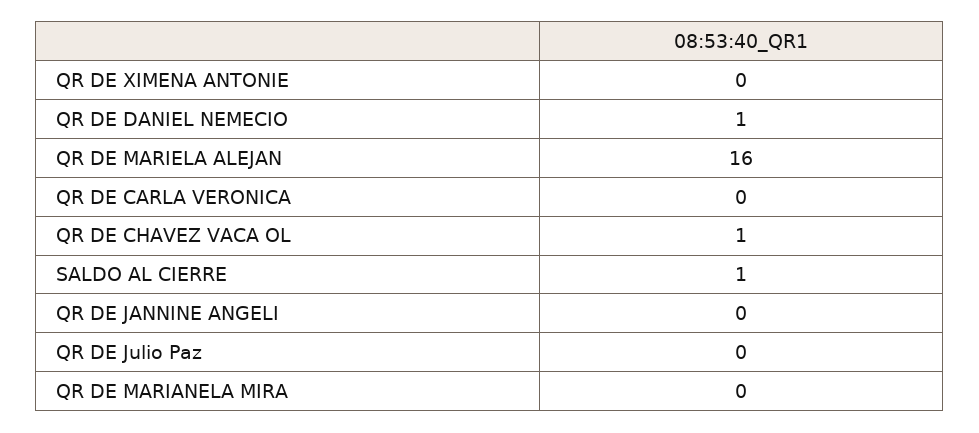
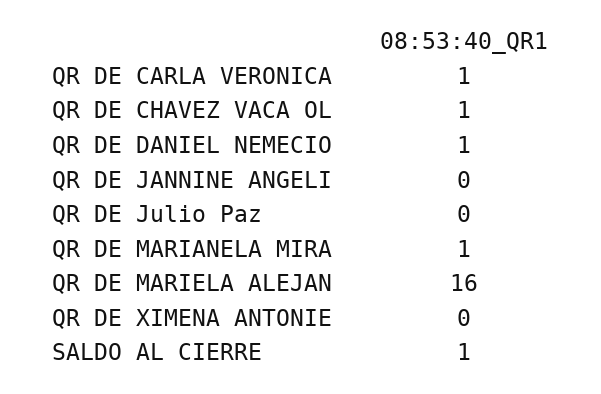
QR DE CARLA VERONICA: 0 -> 1
QR DE MARIANELA MIRA: 0 -> 1

